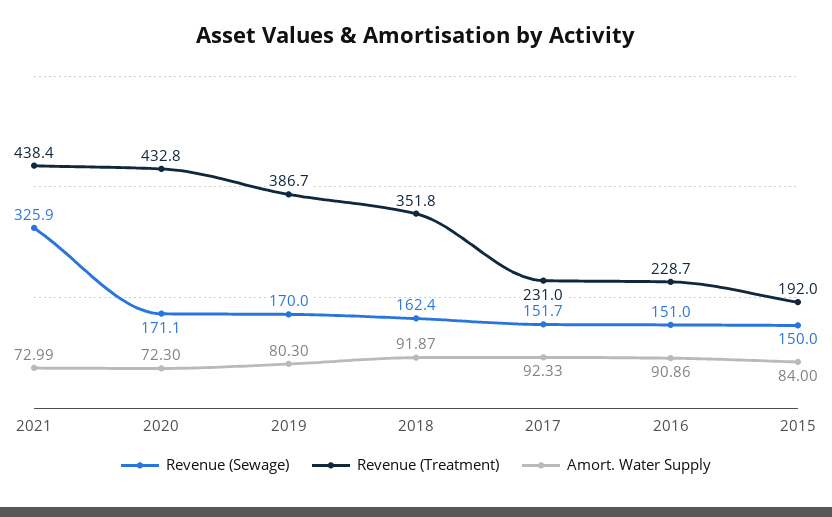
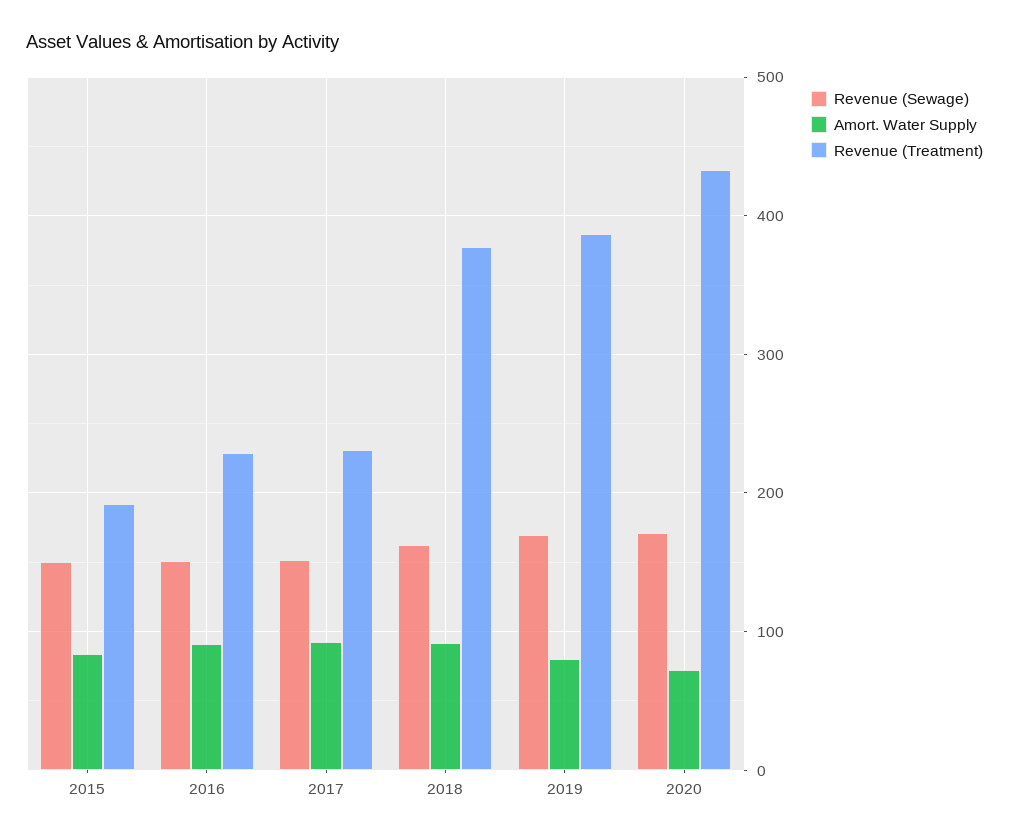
Revenue (Sewage), 2021: 325.9 -> none
Revenue (Treatment), 2021: 438.4 -> none
Amort. Water Supply, 2021: 72.99 -> none
Revenue (Treatment), 2018: 351.8 -> 380

